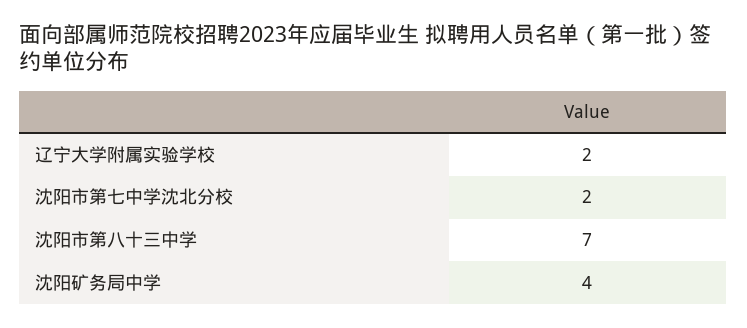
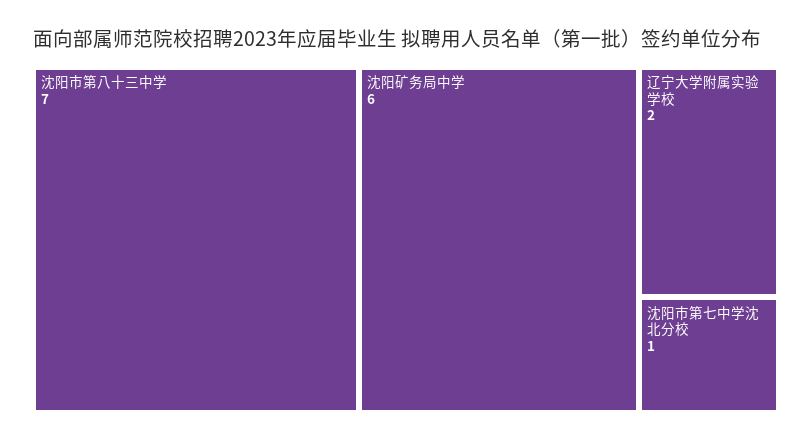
沈阳市第七中学沈北分校: 2 -> 1
沈阳矿务局中学: 4 -> 6

